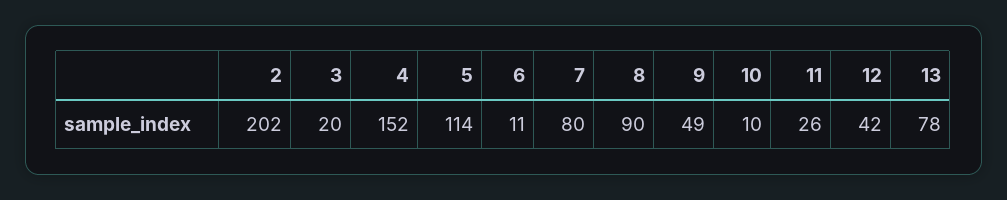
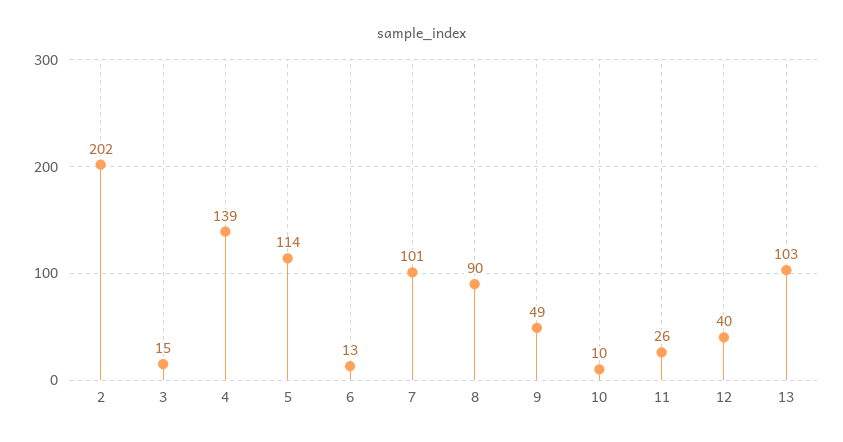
3: 20 -> 15
4: 152 -> 139
6: 11 -> 13
7: 80 -> 101
12: 42 -> 40
13: 78 -> 103

